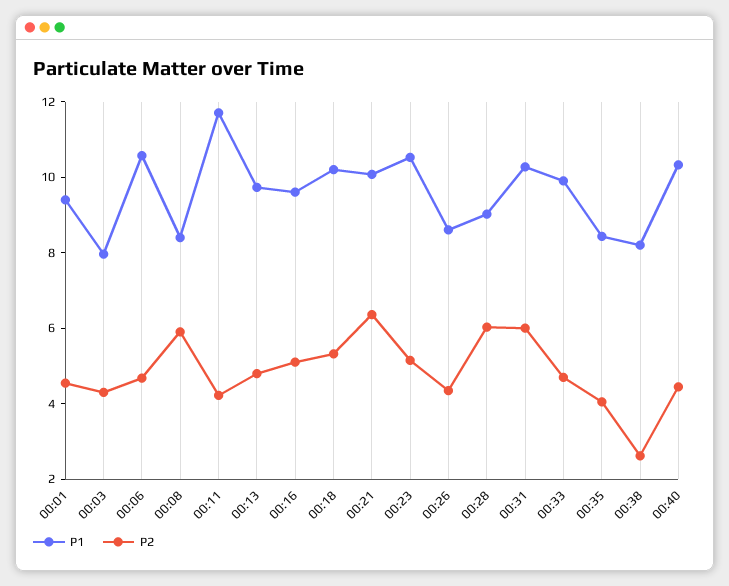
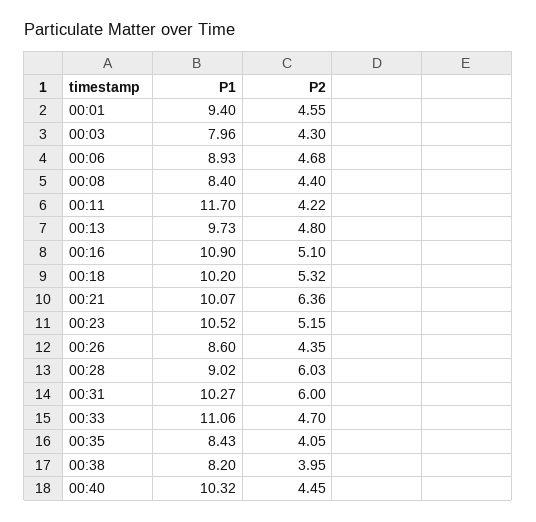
P1, 00:06: 10.5 -> 8.93
P2, 00:08: 6 -> 4.4
P1, 00:16: 9.5 -> 10.9
P1, 00:33: 10 -> 11.06
P2, 00:38: 2.5 -> 3.95

